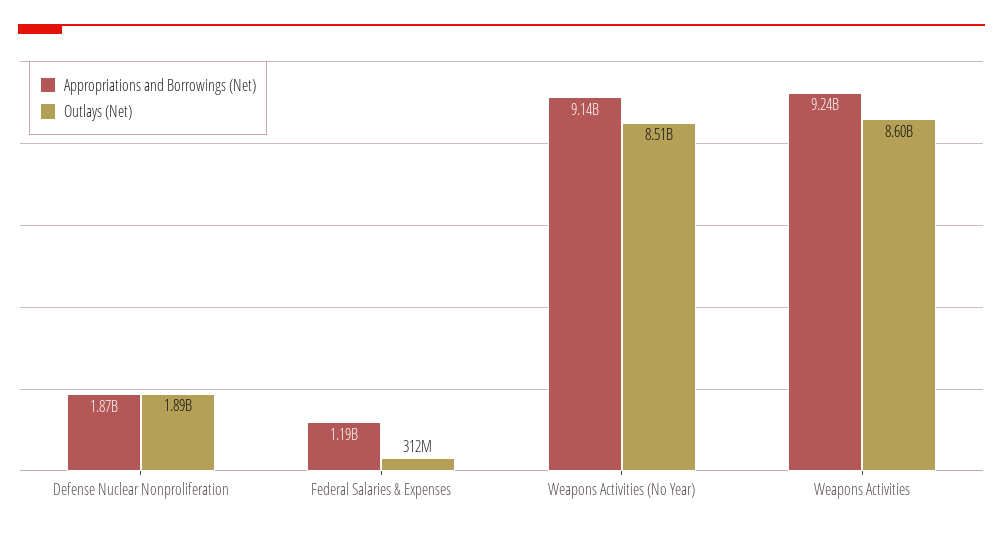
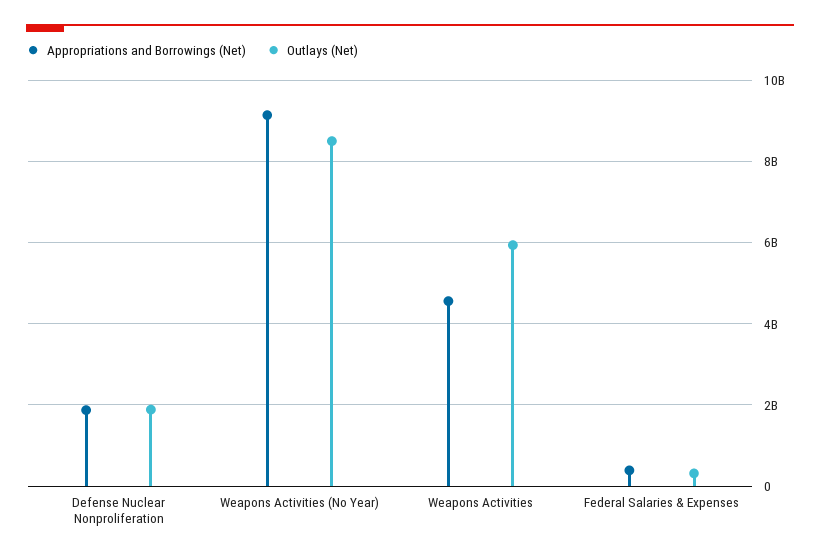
Appropriations and Borrowings (Net), Federal Salaries & Expenses: 1190000000 -> 400000000
Appropriations and Borrowings (Net), Weapons Activities: 9240000000 -> 4600000000
Outlays (Net), Weapons Activities: 8600000000 -> 6000000000

